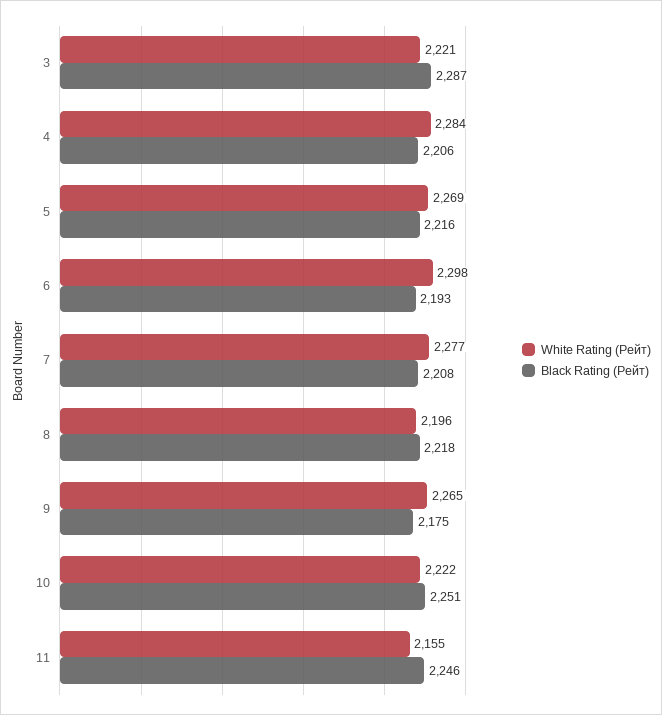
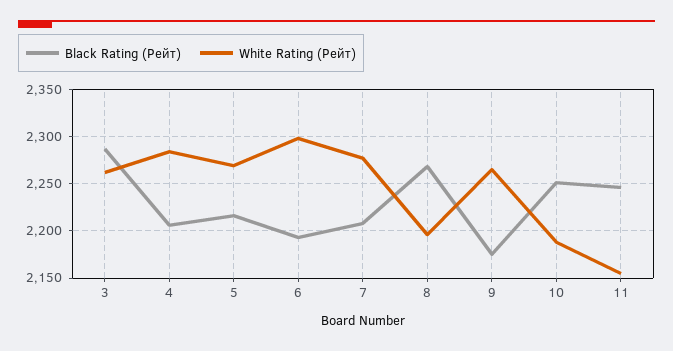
White Rating (Рейт), 3: 2221 -> 2260
Black Rating (Рейт), 8: 2218 -> 2270
White Rating (Рейт), 10: 2222 -> 2190

